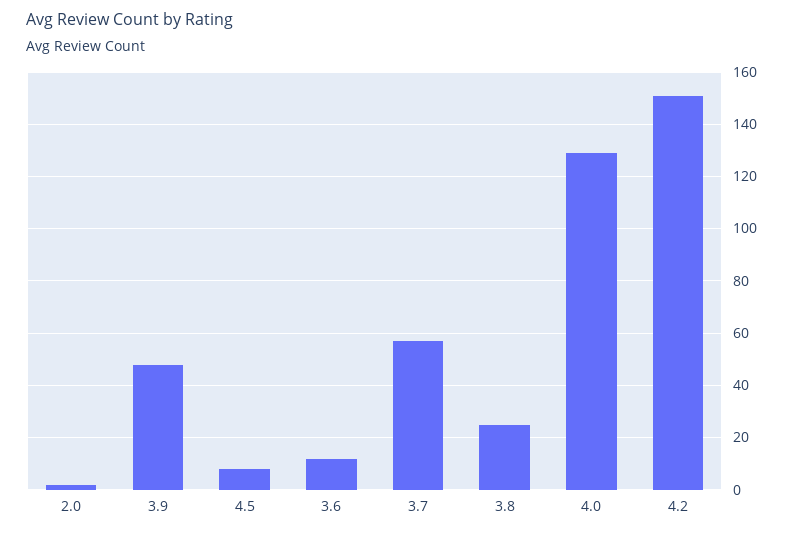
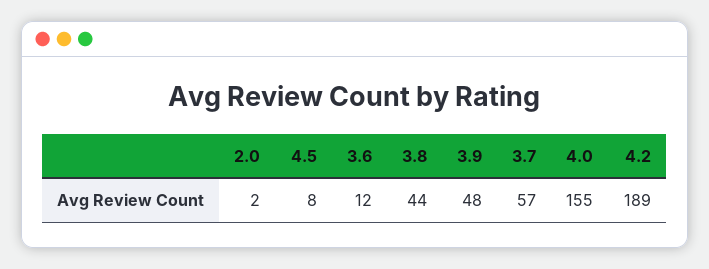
3.8: 25 -> 44
4.0: 130 -> 155
4.2: 150 -> 189

